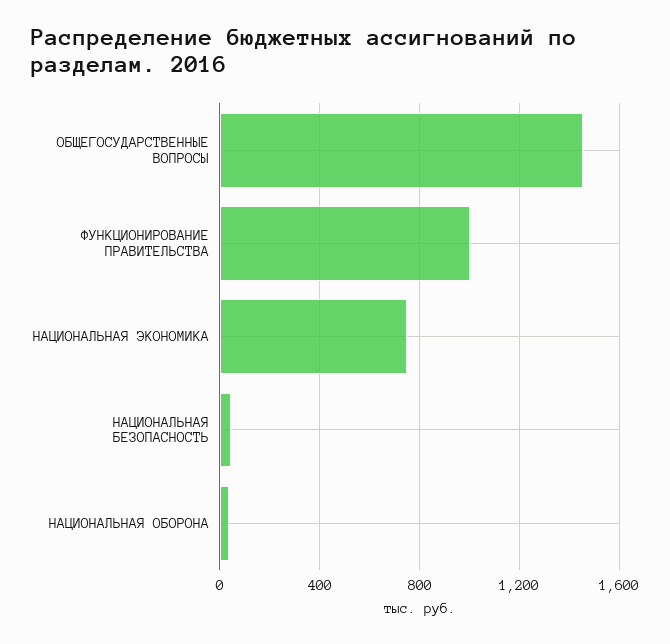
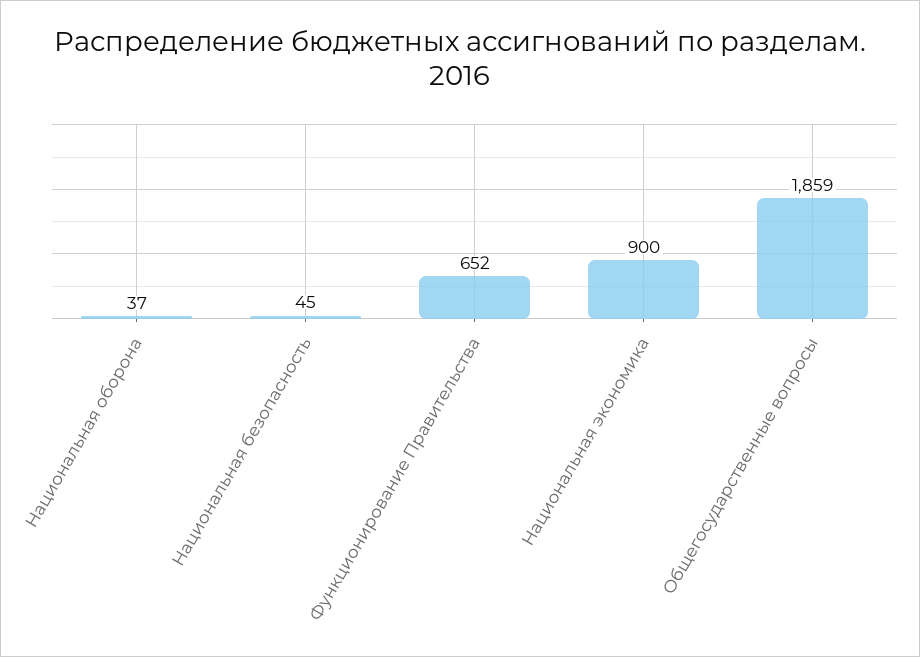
ОБЩЕГОСУДАРСТВЕННЫЕ ВОПРОСЫ: 1450 -> 1859
ФУНКЦИОНИРОВАНИЕ ПРАВИТЕЛЬСТВА: 1000 -> 652
НАЦИОНАЛЬНАЯ ЭКОНОМИКА: 750 -> 900

